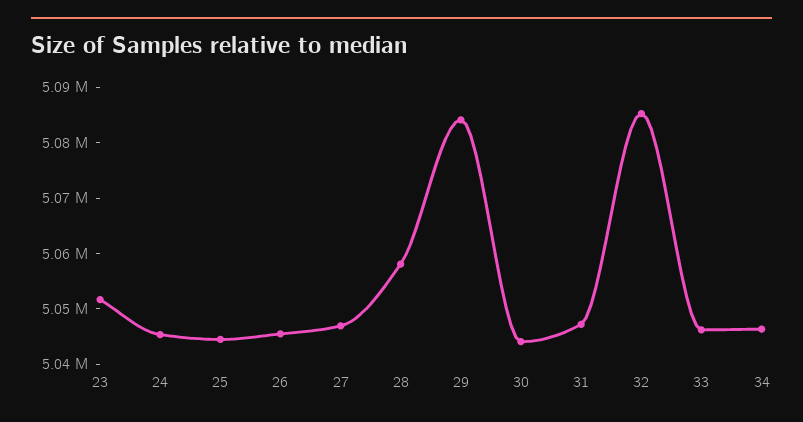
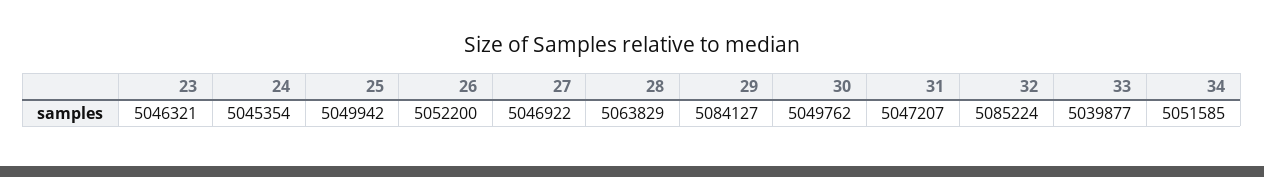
23: 5052000 -> 5046321
25: 5044000 -> 5049942
26: 5046000 -> 5052200
28: 5058000 -> 5063829
30: 5044000 -> 5049762
33: 5046000 -> 5039877
34: 5046000 -> 5051585

